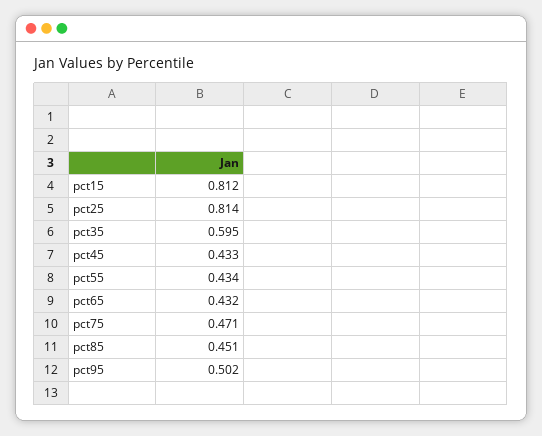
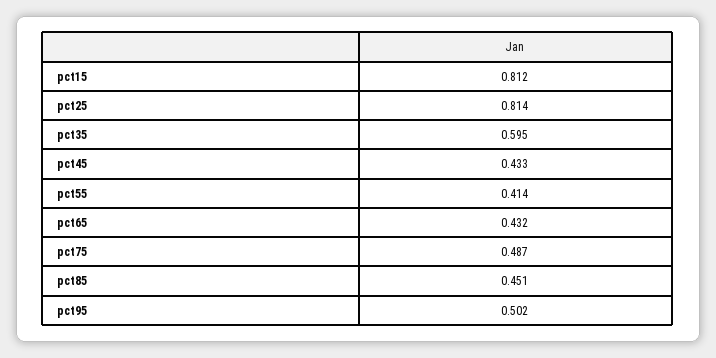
pct55: 0.434 -> 0.414
pct75: 0.471 -> 0.487

